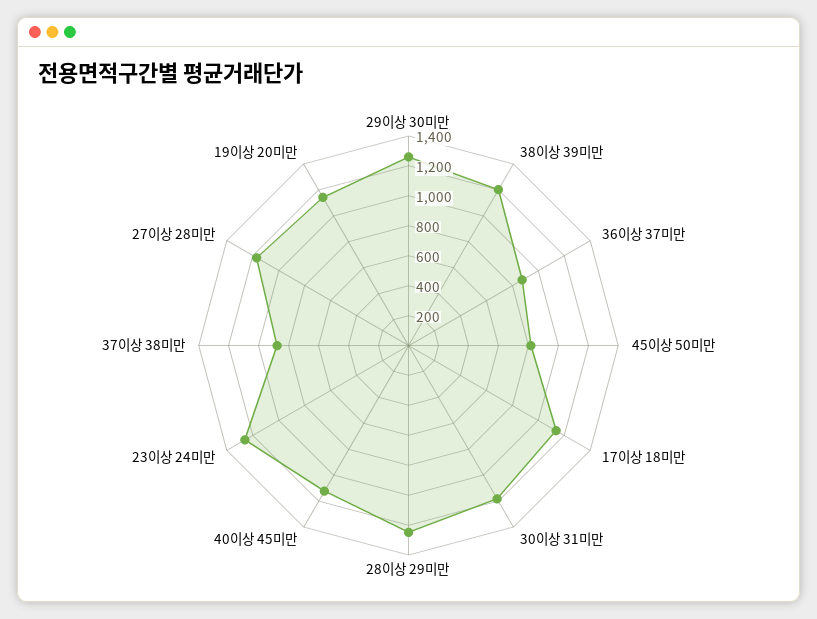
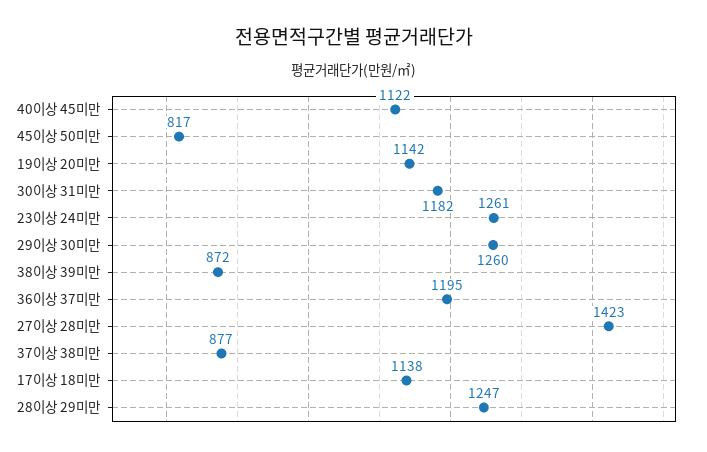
38이상 39미만: 1200 -> 872
36이상 37미만: 900 -> 1195
27이상 28미만: 1200 -> 1423

